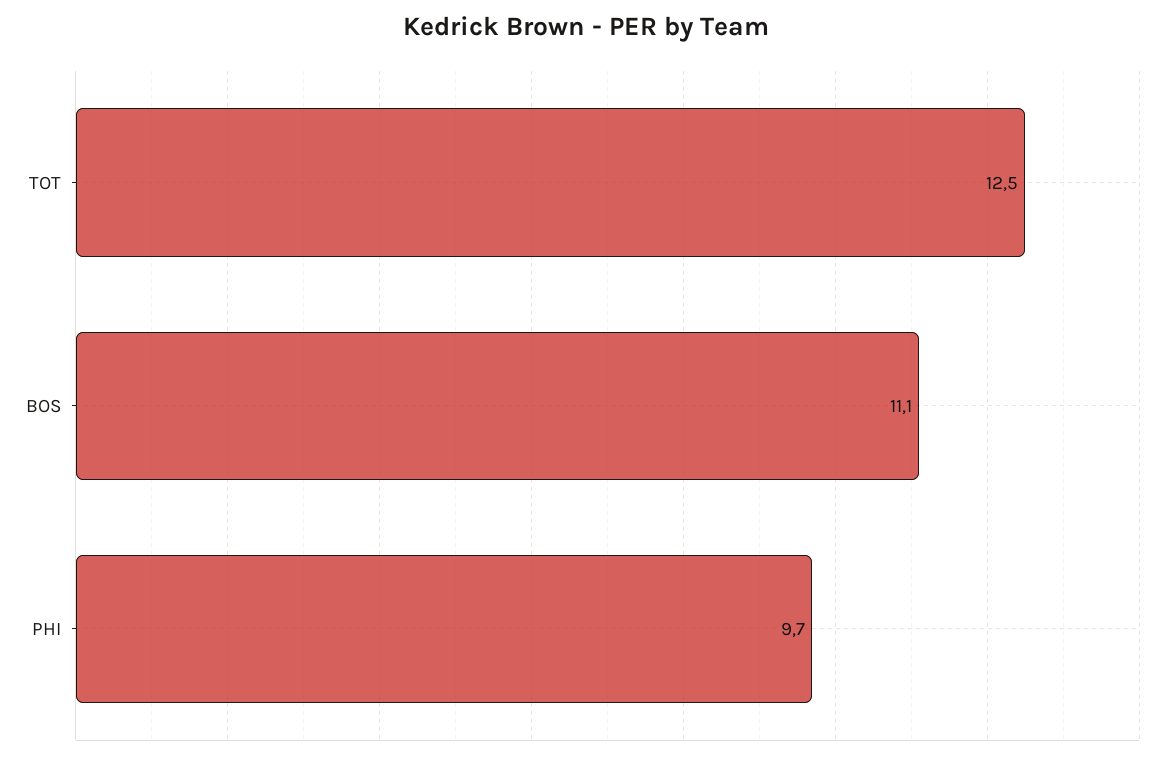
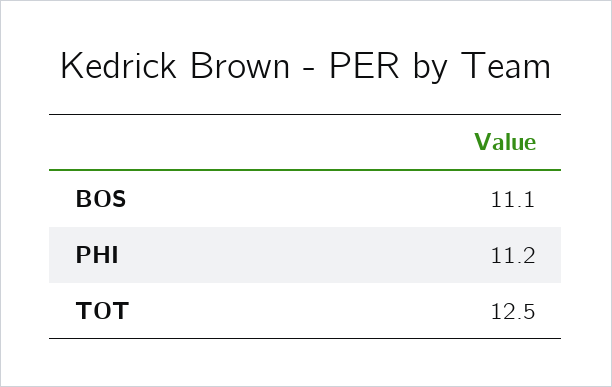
PHI: 9.7 -> 11.2

